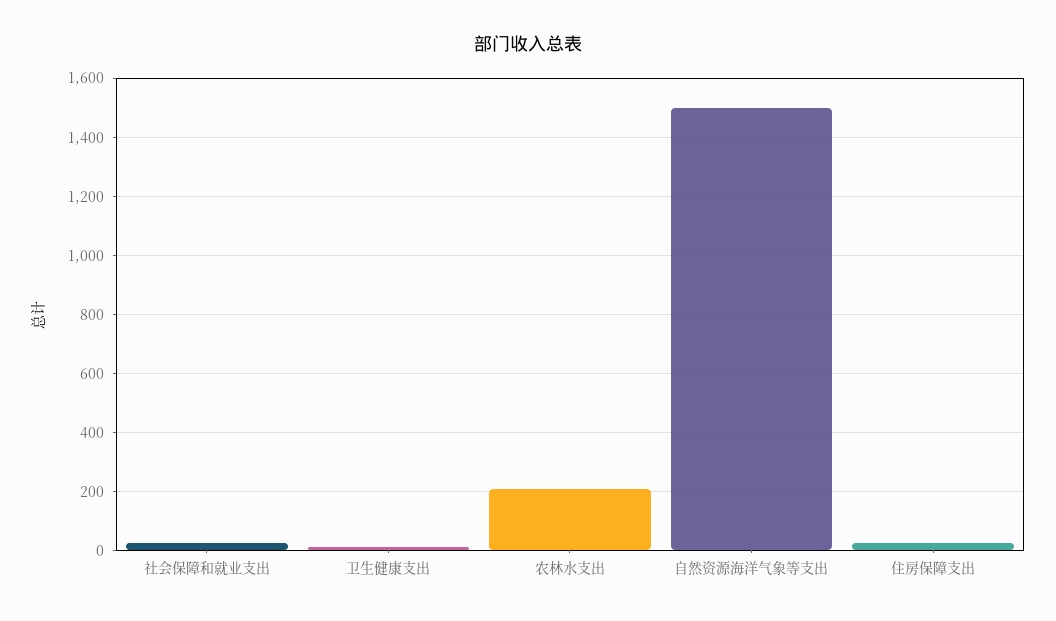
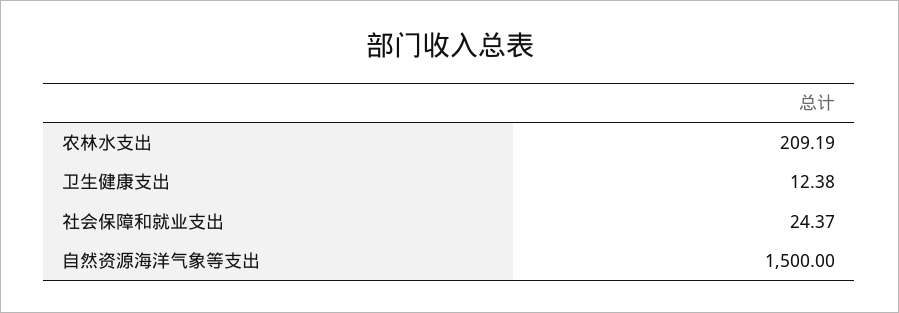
住房保障支出: 25 -> none

